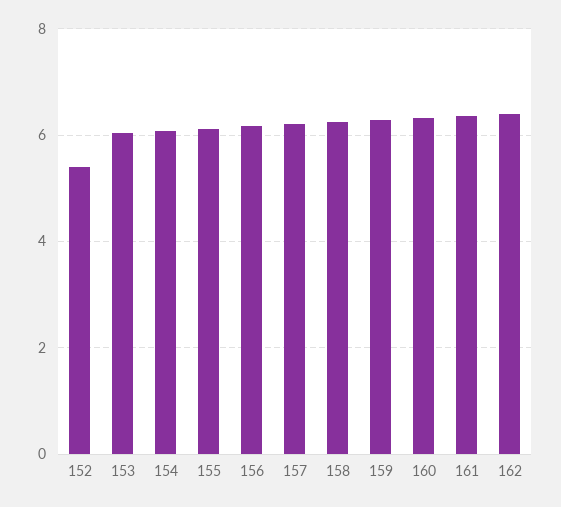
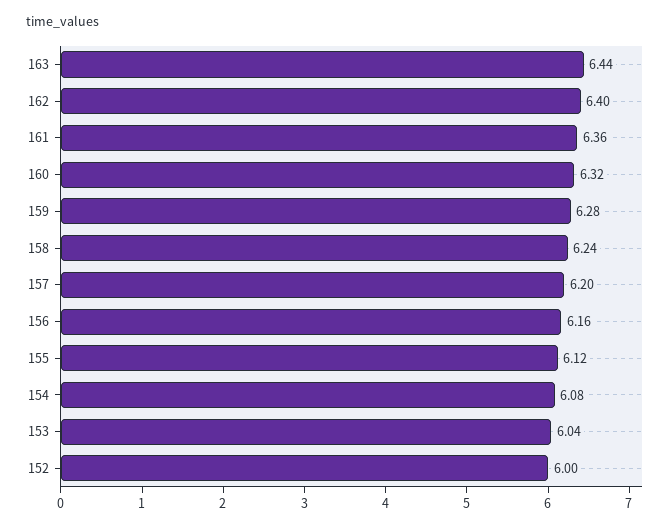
152: 5.4 -> 6
163: none -> 6.44

